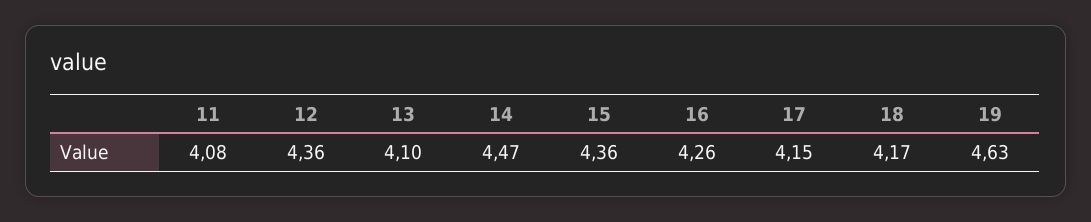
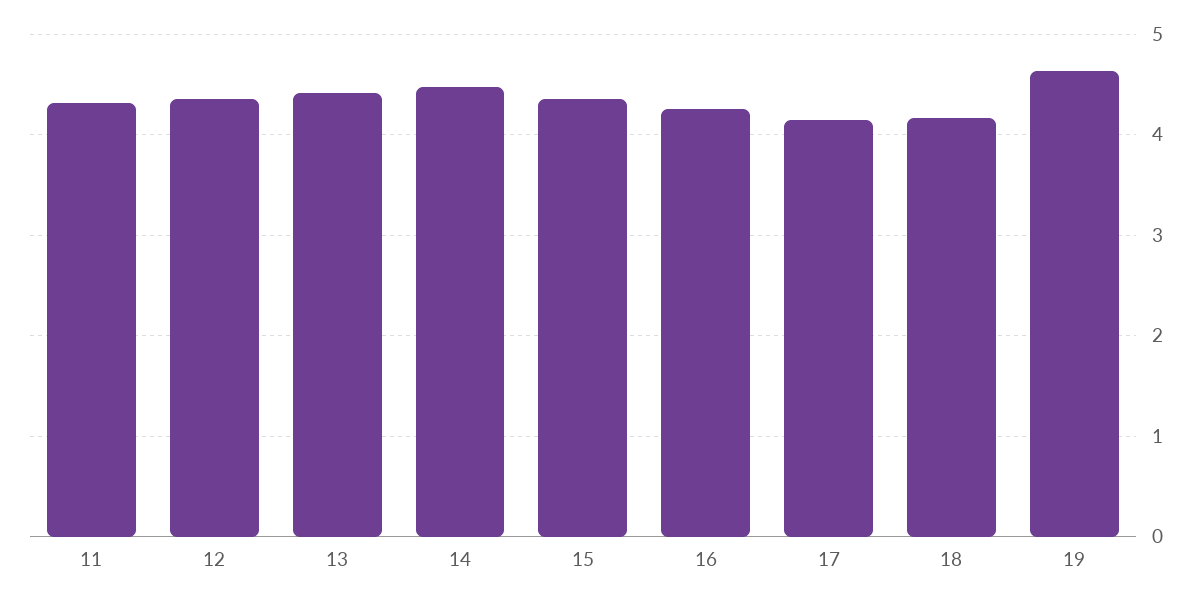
11: 4.08 -> 4.3
13: 4.1 -> 4.4

